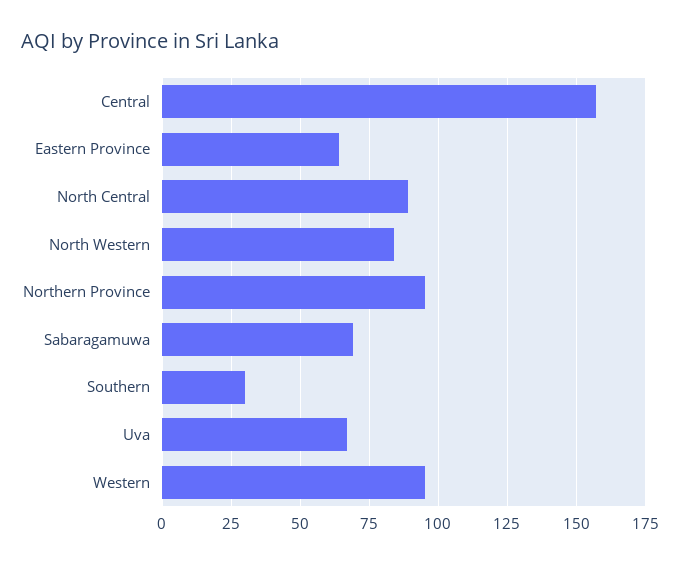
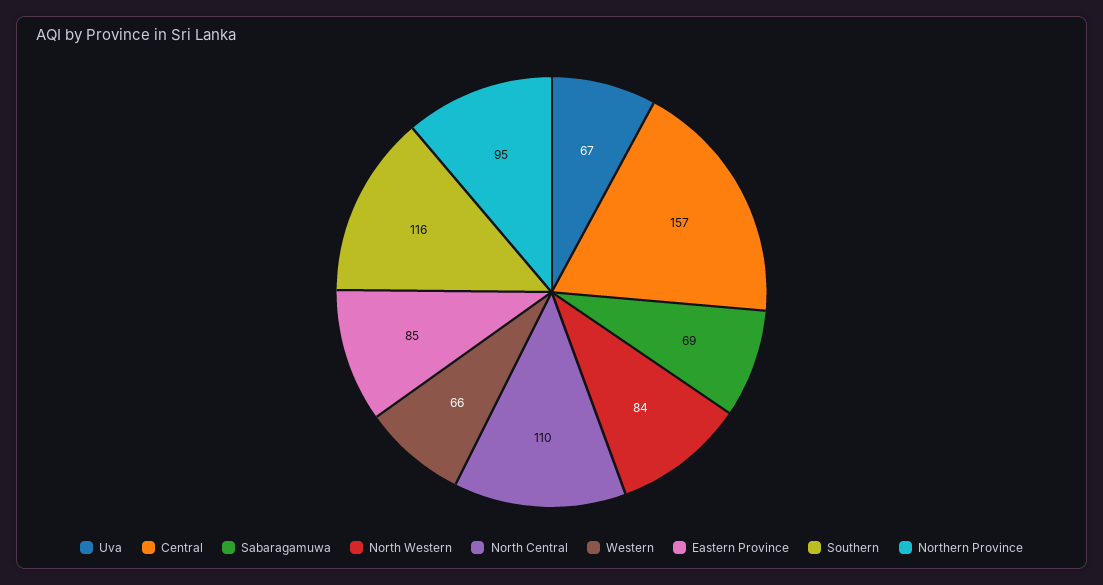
Eastern Province: 65 -> 85
North Central: 90 -> 110
Southern: 30 -> 116
Western: 95 -> 66

